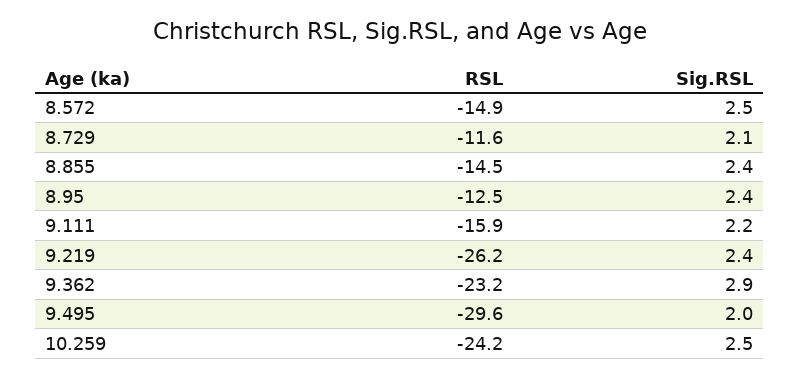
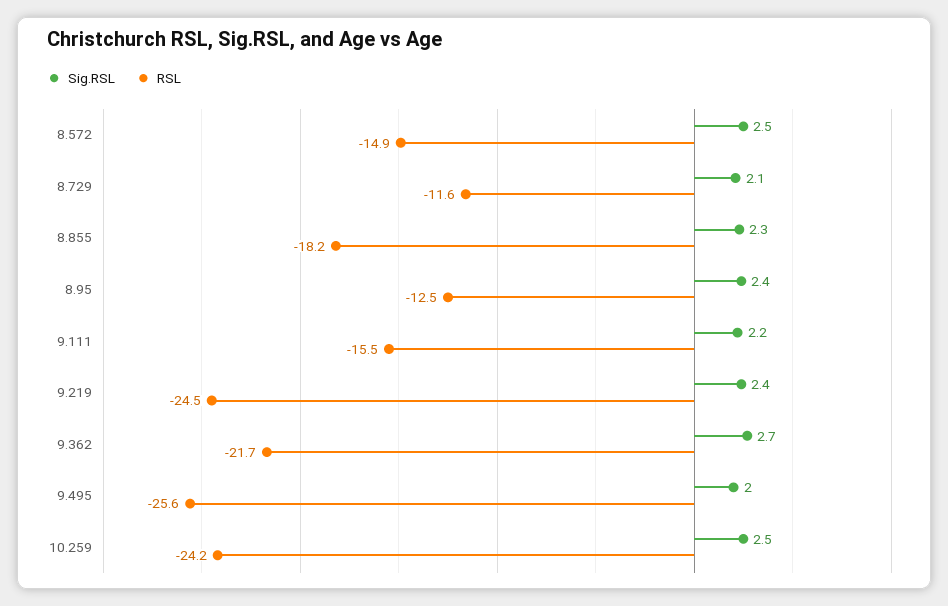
RSL, 8.855: -14.5 -> -18.2
Sig.RSL, 8.855: 2.4 -> 2.3
RSL, 9.111: -15.9 -> -15.5
RSL, 9.219: -26.2 -> -24.5
RSL, 9.362: -23.2 -> -21.7
Sig.RSL, 9.362: 2.9 -> 2.7
RSL, 9.495: -29.6 -> -25.6

